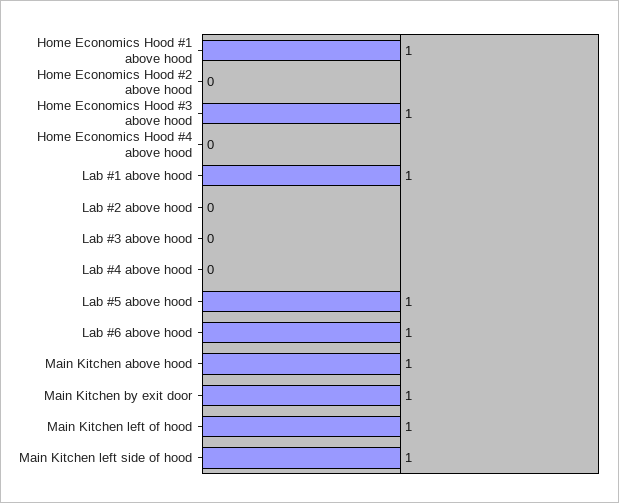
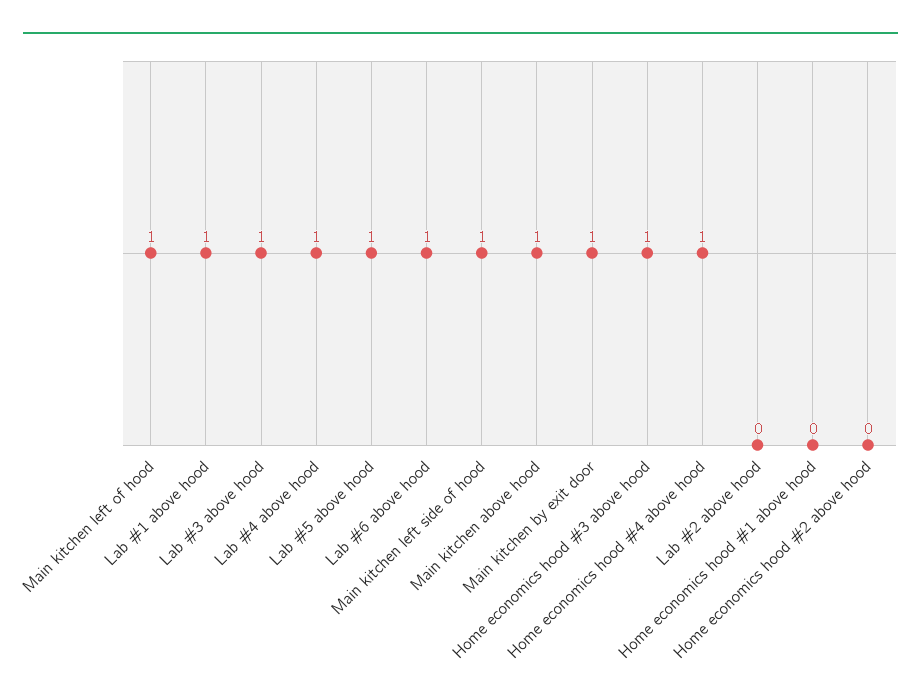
Home Economics Hood #1 above hood: 1 -> 0
Home Economics Hood #4 above hood: 0 -> 1
Lab #3 above hood: 0 -> 1
Lab #4 above hood: 0 -> 1

